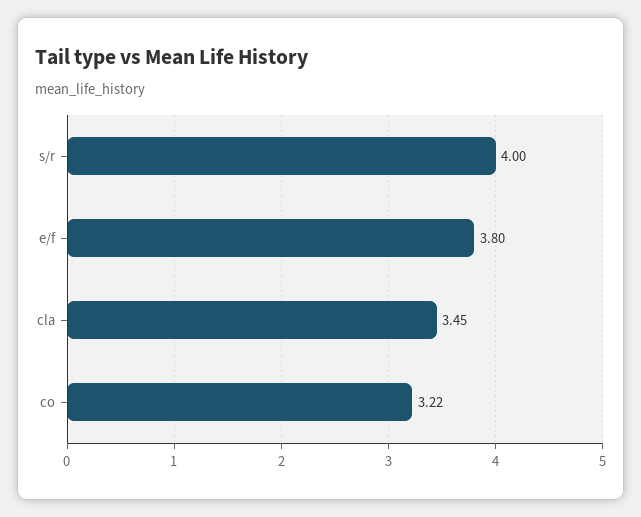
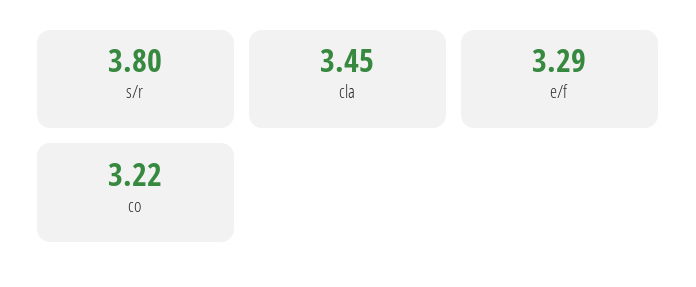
s/r: 4 -> 3.8
e/f: 3.8 -> 3.29

